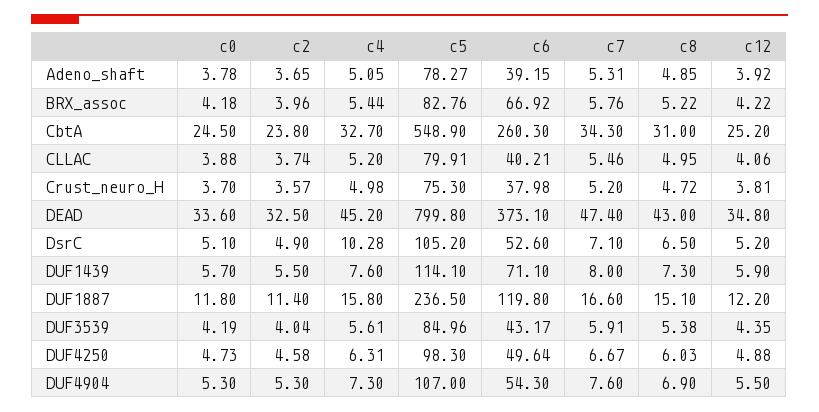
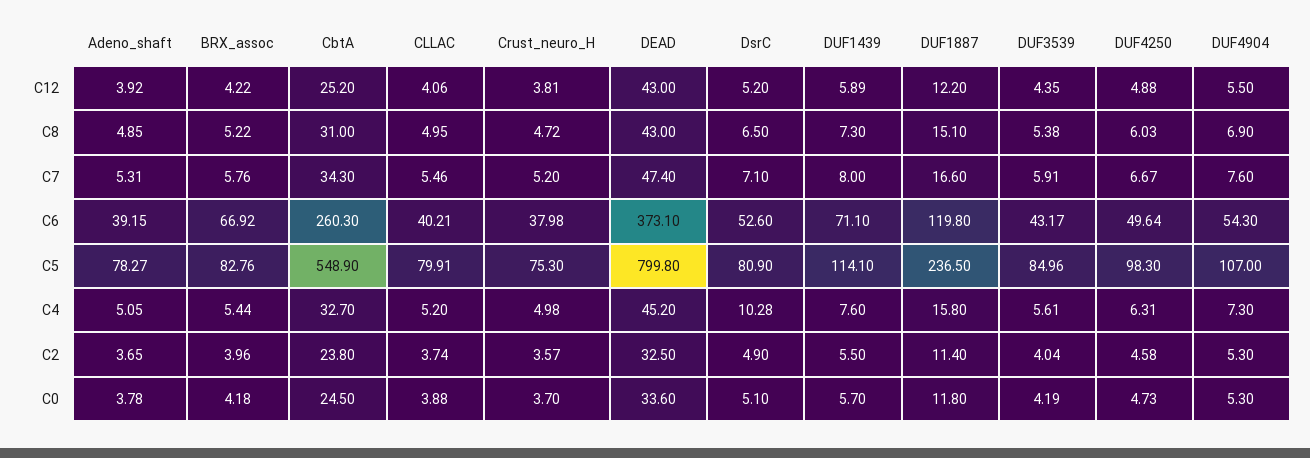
c12, DEAD: 34.8 -> 43
c5, DsrC: 105.2 -> 80.9
c12, DUF1439: 5.9 -> 5.89

